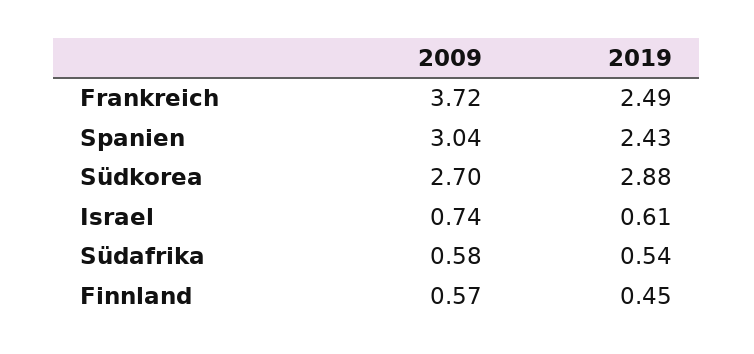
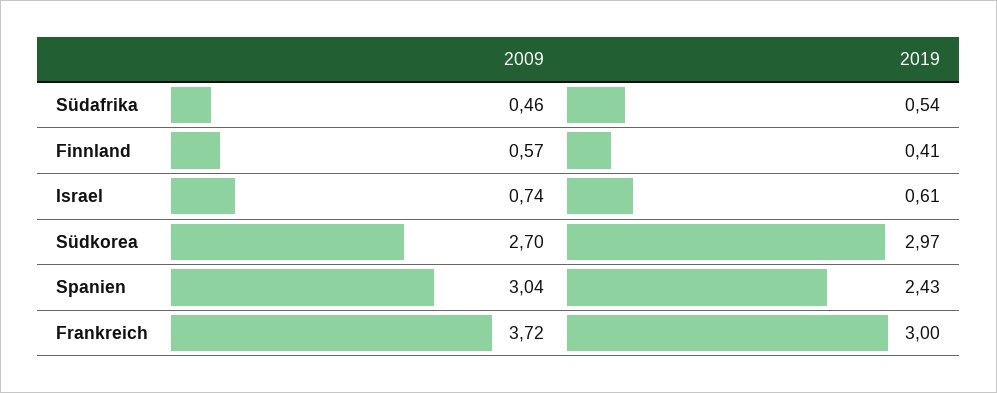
2019, Frankreich: 2.49 -> 3
2019, Südkorea: 2.88 -> 2.97
2009, Südafrika: 0.58 -> 0.46
2019, Finnland: 0.45 -> 0.41

